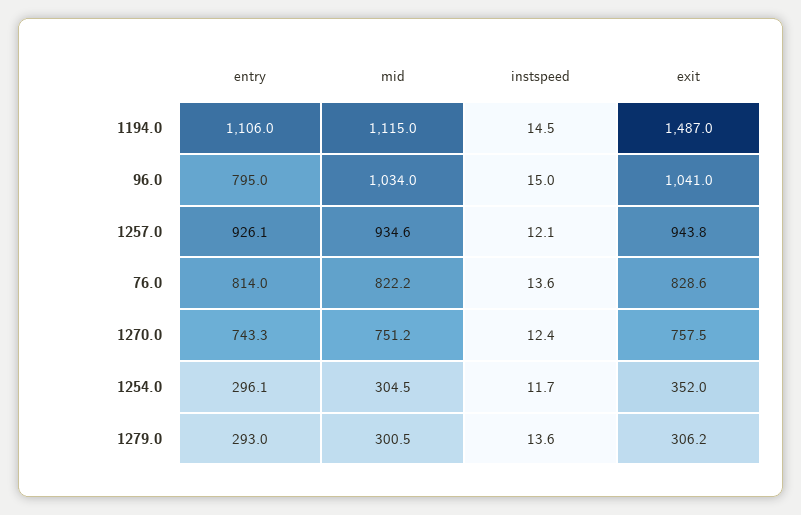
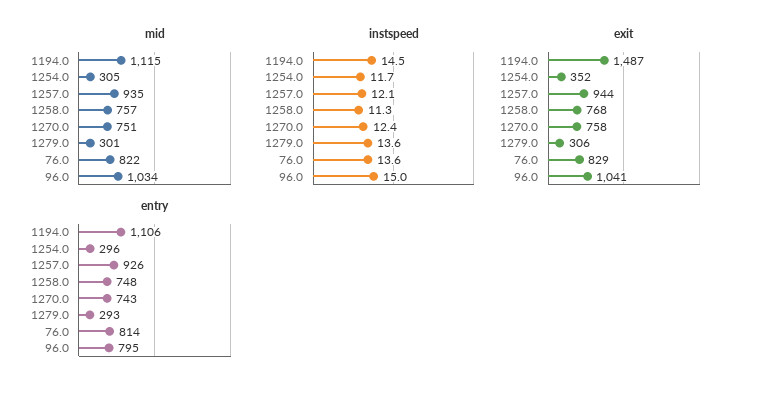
mid, 1258.0: none -> 757
instspeed, 1258.0: none -> 11.3
exit, 1258.0: none -> 768
entry, 1258.0: none -> 748

